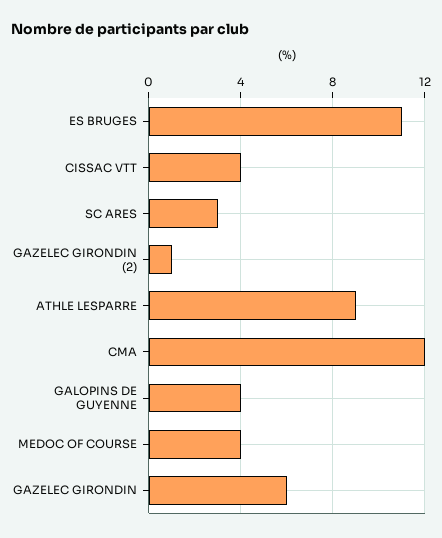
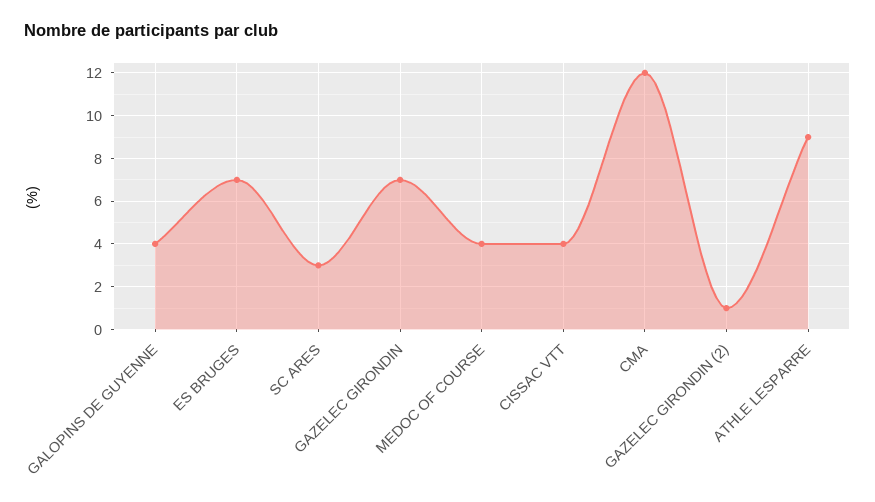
ES BRUGES: 11 -> 7
GAZELEC GIRONDIN: 6 -> 7

